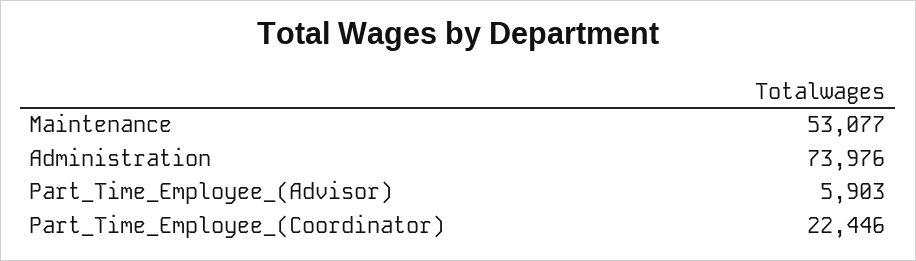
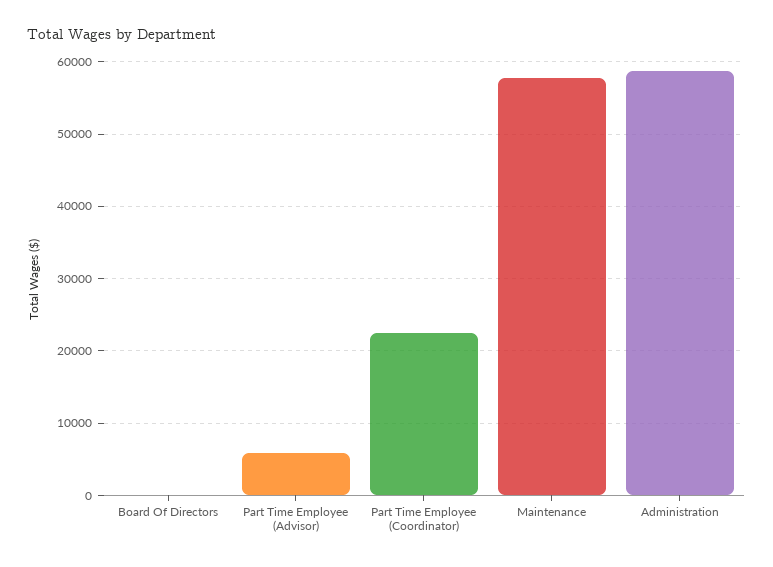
Maintenance: 53077 -> 58000
Administration: 73976 -> 59000
Board Of Directors: none -> 0

